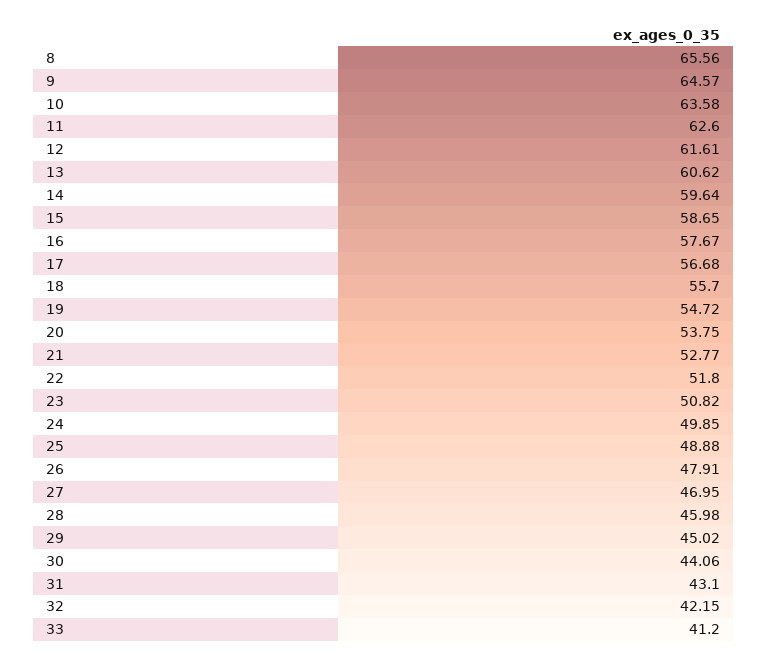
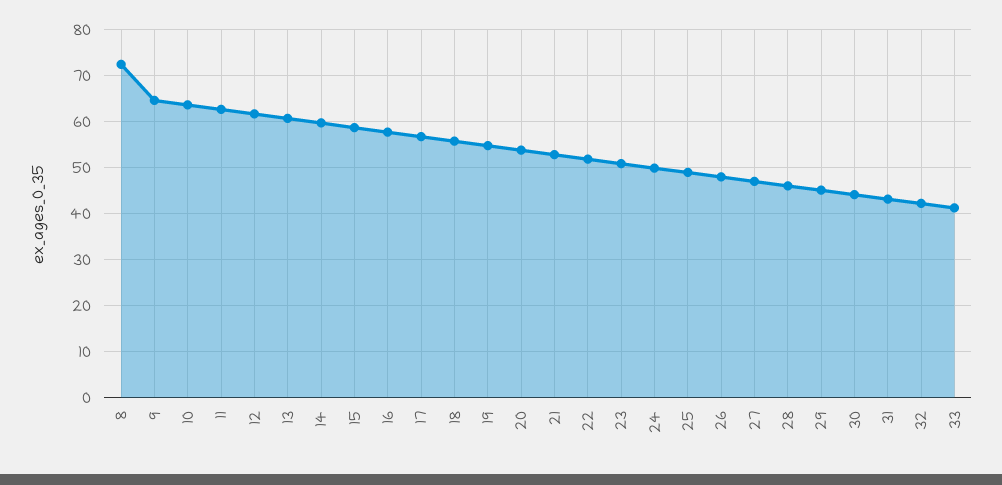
8: 65.56 -> 72

